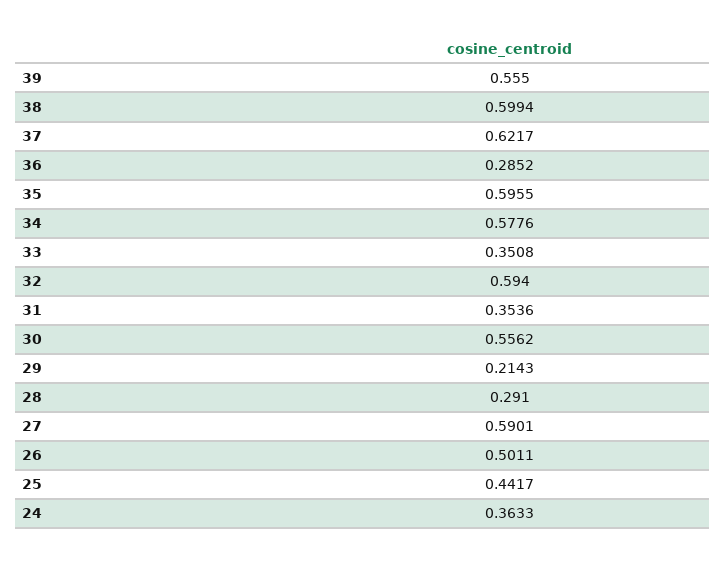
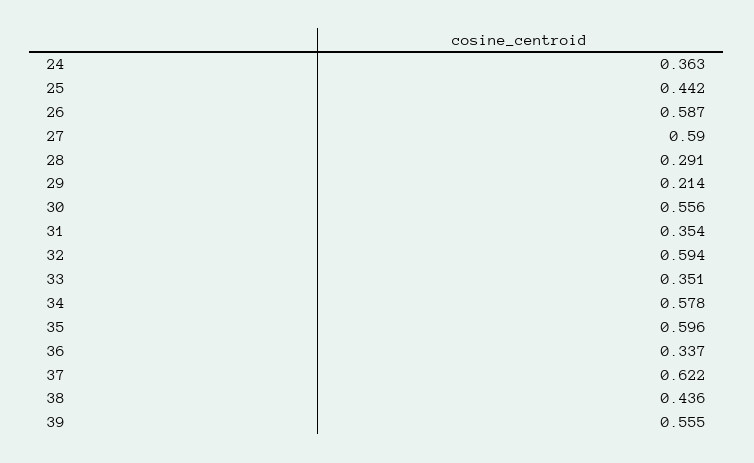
38: 0.5994 -> 0.436
36: 0.2852 -> 0.337
26: 0.5011 -> 0.587

